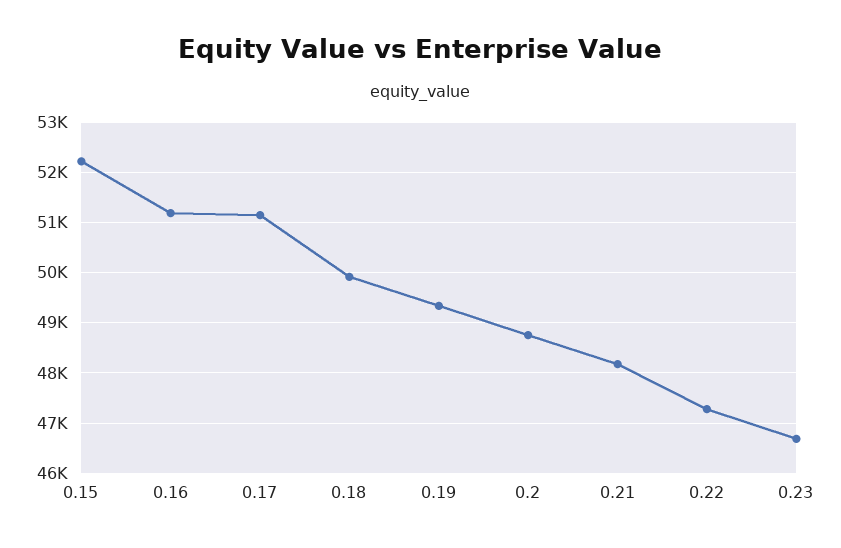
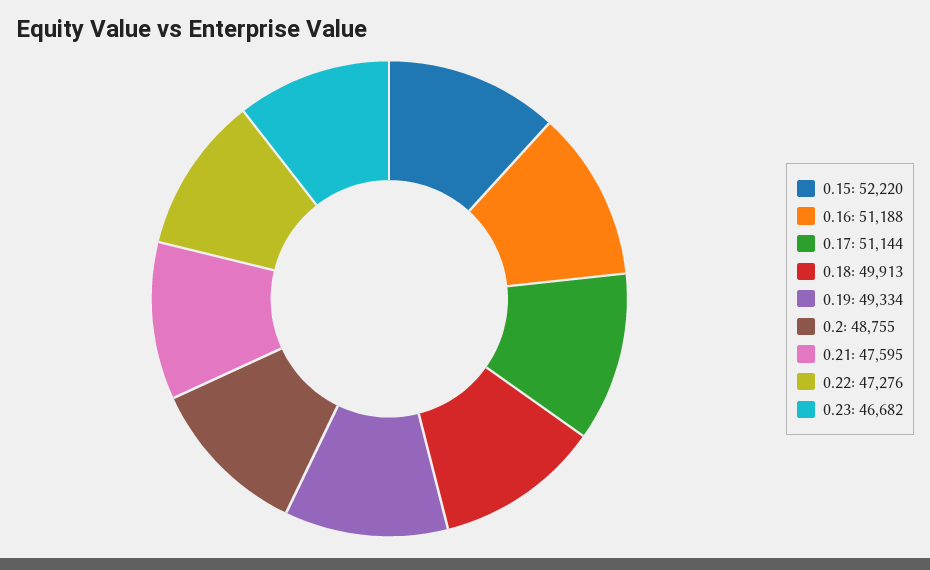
0.21: 48200 -> 47595

